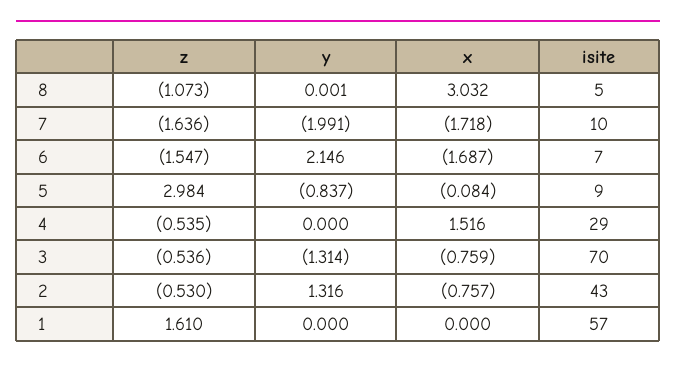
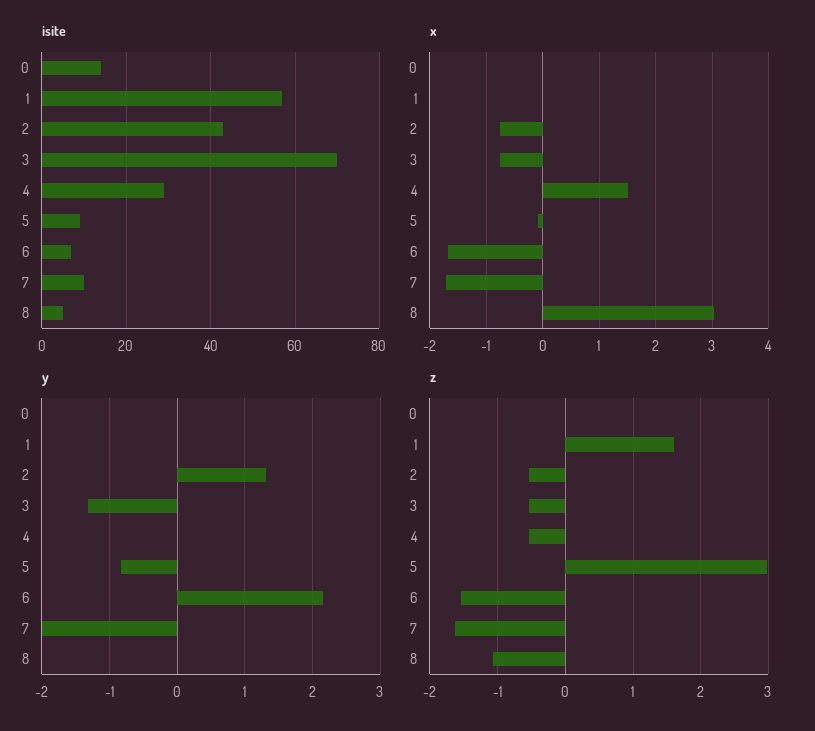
isite, 0: none -> 15
x, 0: none -> 0
y, 0: none -> 0
z, 0: none -> 0

